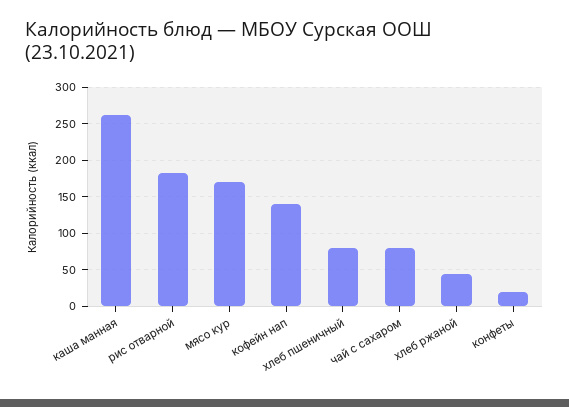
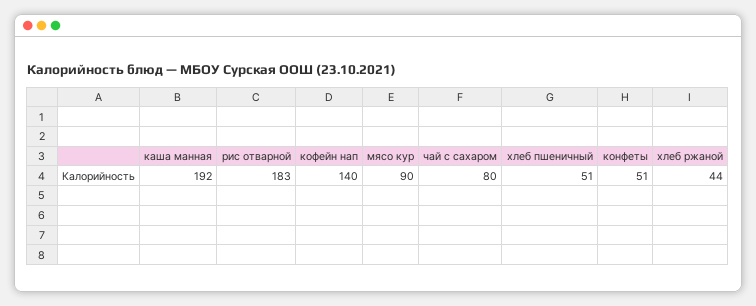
каша манная: 260 -> 192
мясо кур: 170 -> 90
хлеб пшеничный: 80 -> 51
конфеты: 20 -> 51

